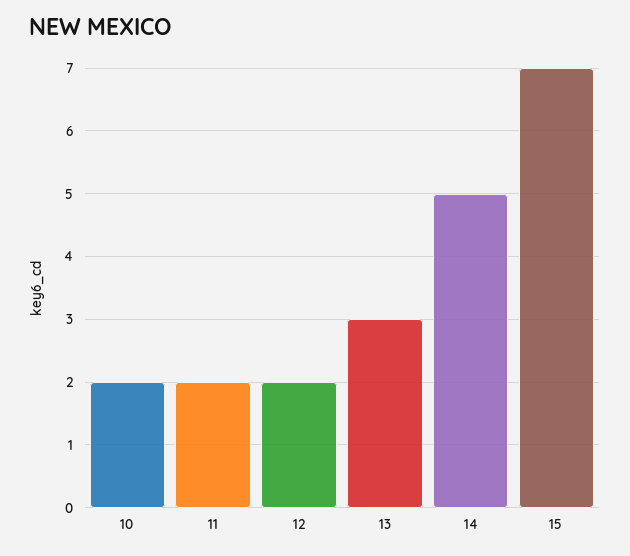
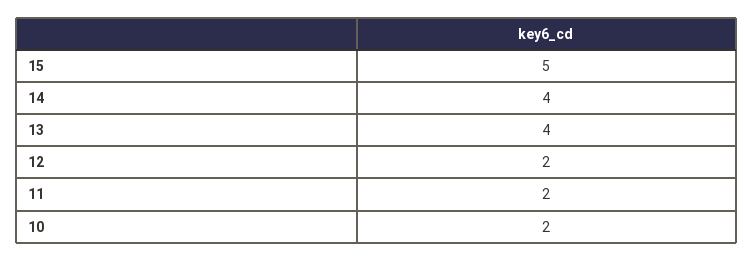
13: 3 -> 4
14: 5 -> 4
15: 7 -> 5

